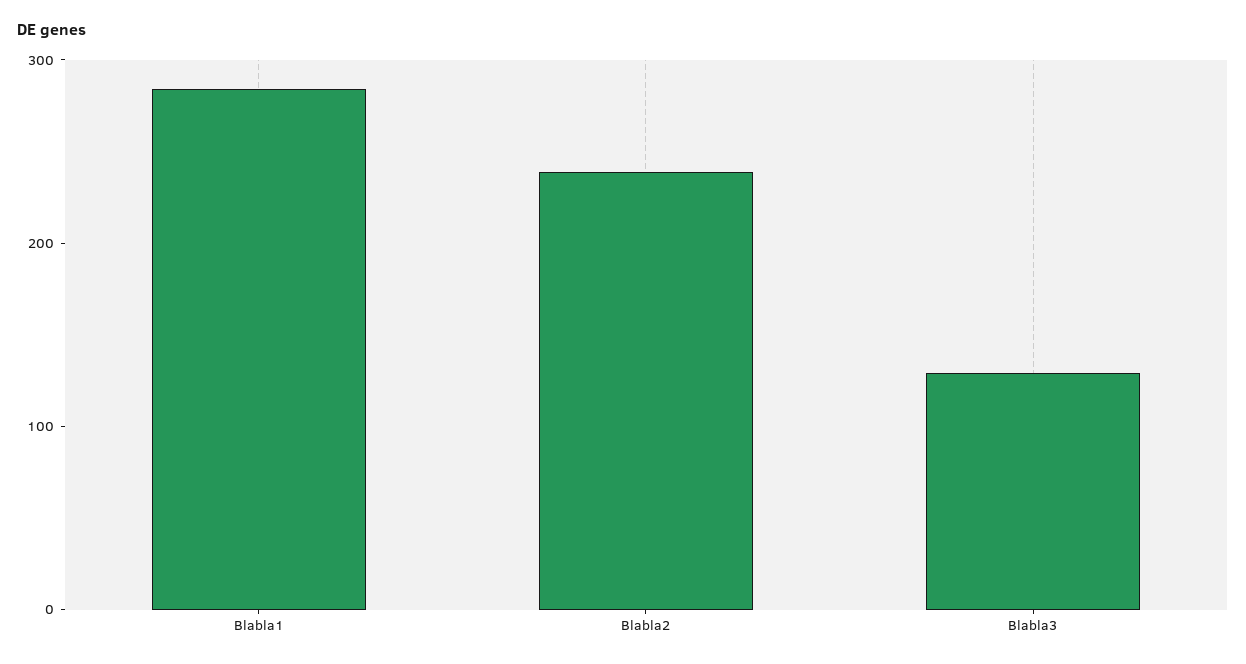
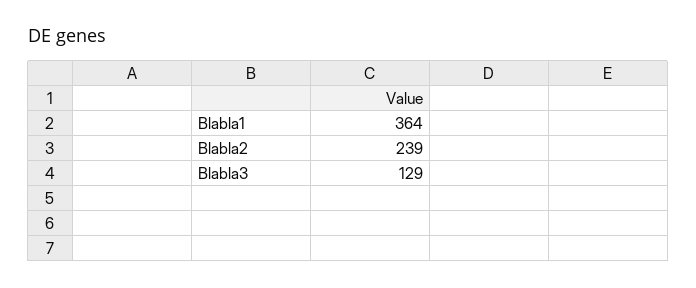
Blabla1: 280 -> 364

